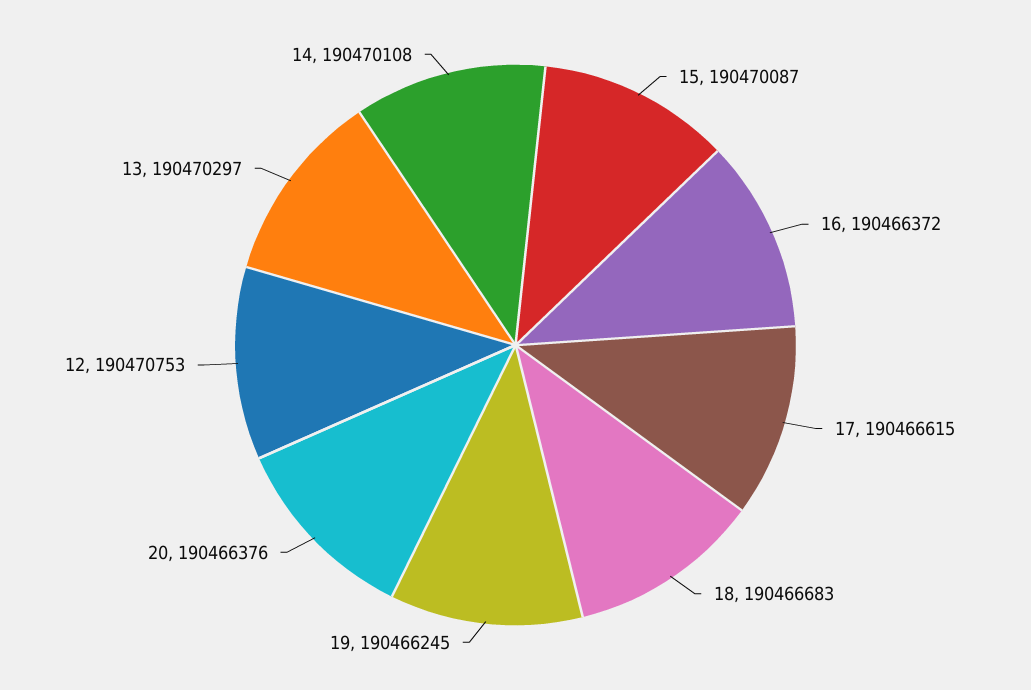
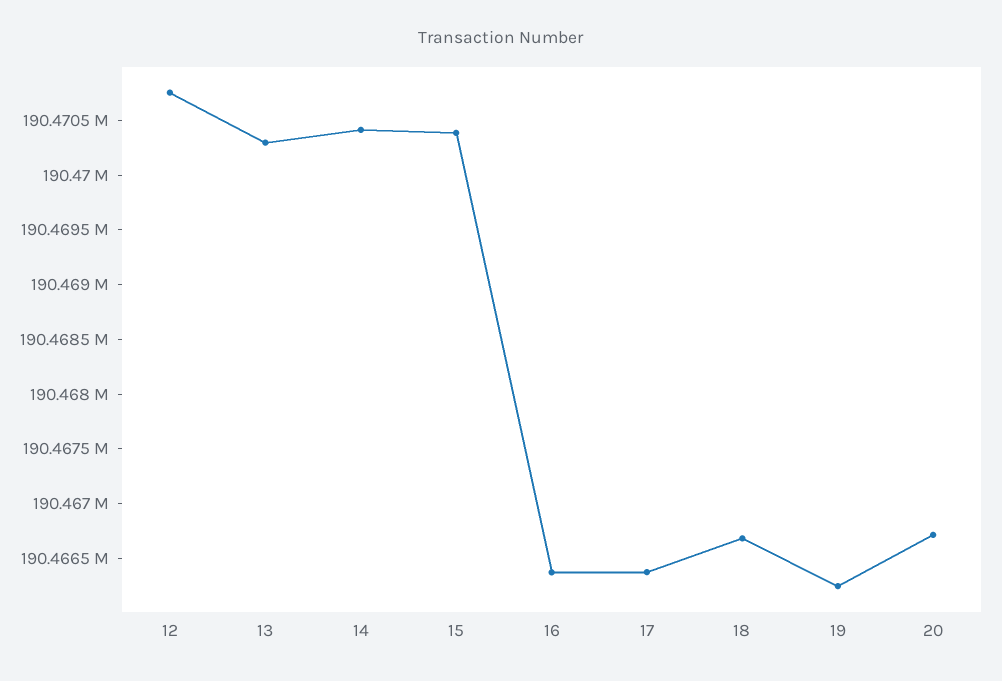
15: 190470087 -> 190470400
17: 190466615 -> 190466400
20: 190466376 -> 190466700
14: 190470108 -> 190470400

